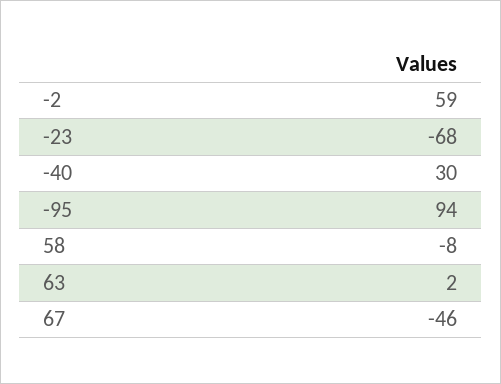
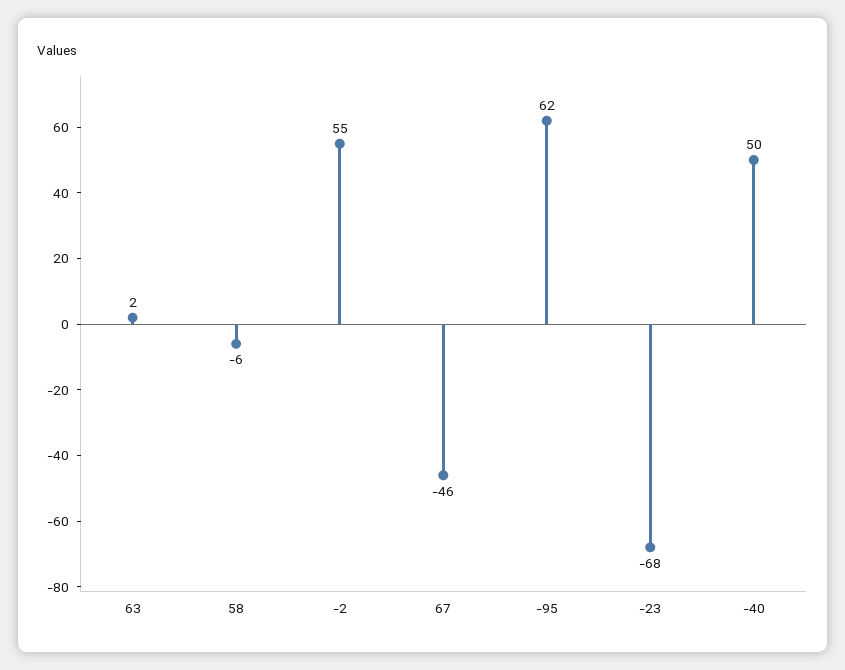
-2: 59 -> 55
-40: 30 -> 50
-95: 94 -> 62
58: -8 -> -6

